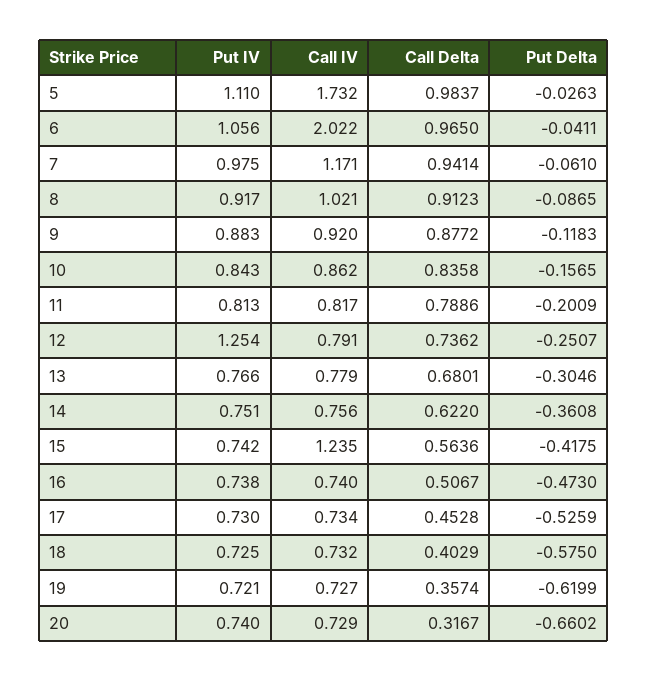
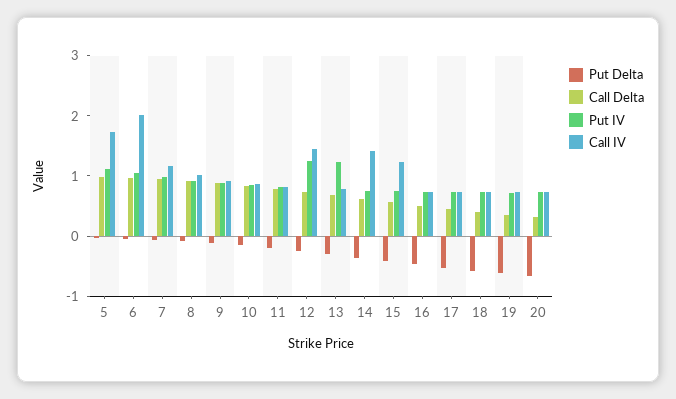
Call IV, 12: 0.791 -> 1.4
Put IV, 13: 0.766 -> 1.2
Call IV, 14: 0.756 -> 1.4

